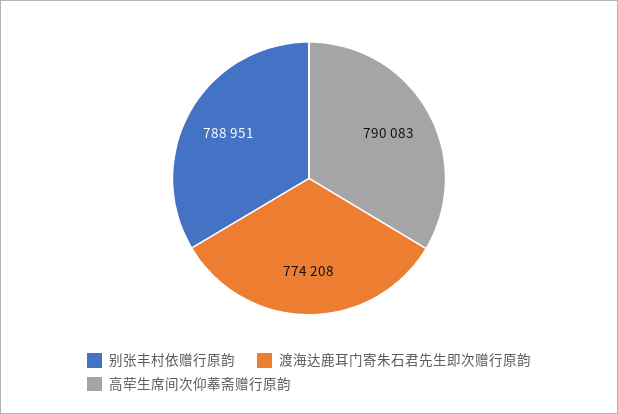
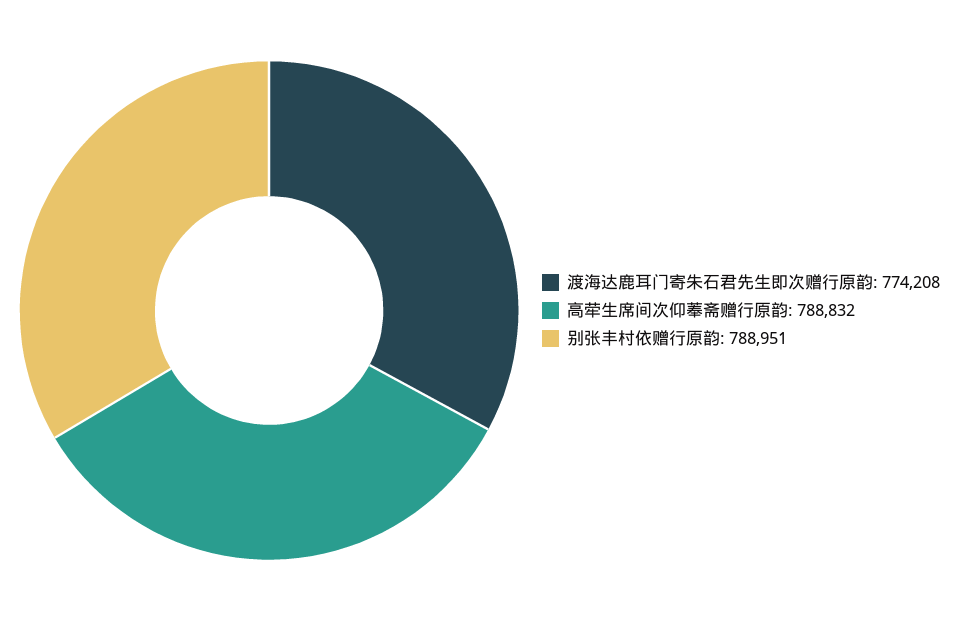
高荦生席间次仰菶斋赠行原韵: 790083 -> 788832

